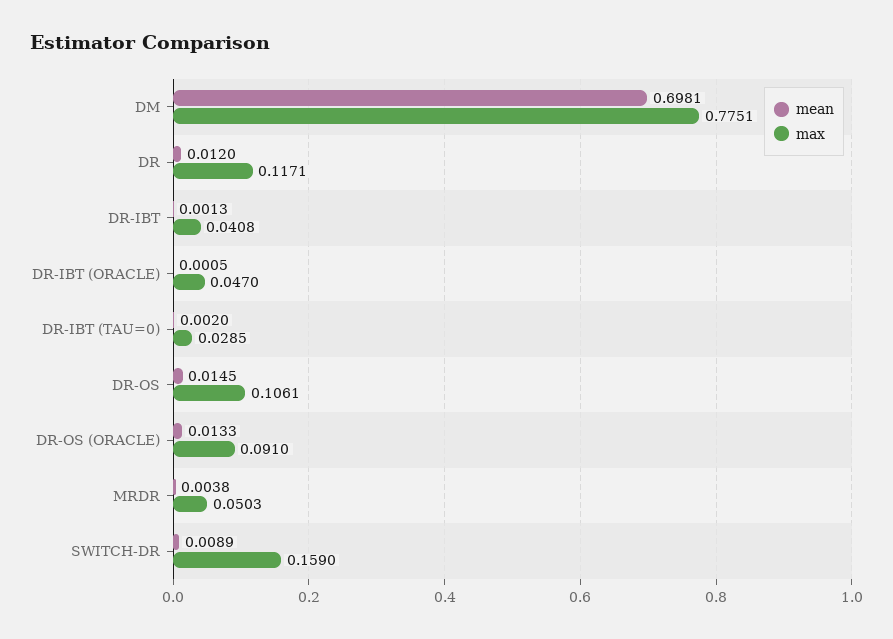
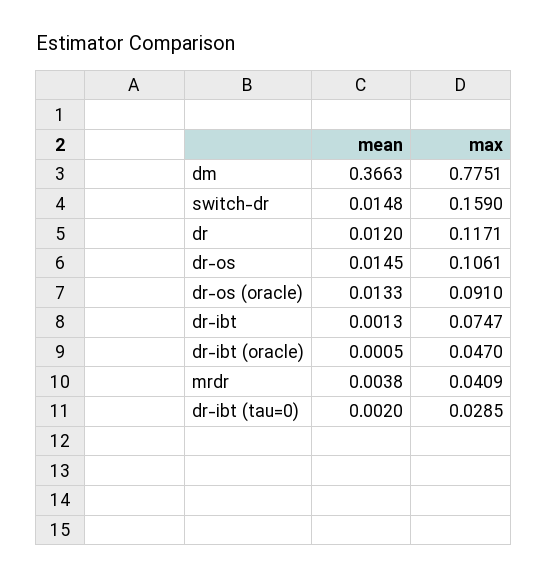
mean, DM: 0.6981 -> 0.3663
max, DR-IBT: 0.0408 -> 0.0747
max, MRDR: 0.0503 -> 0.0409
mean, SWITCH-DR: 0.0089 -> 0.0148

